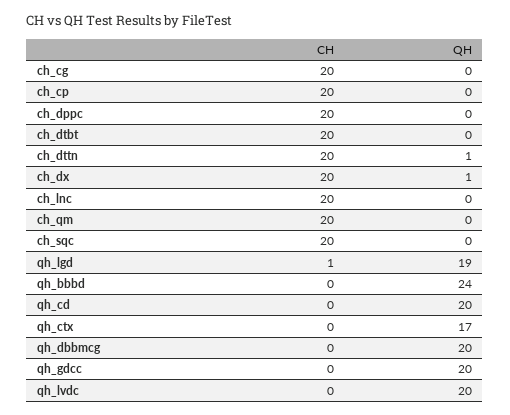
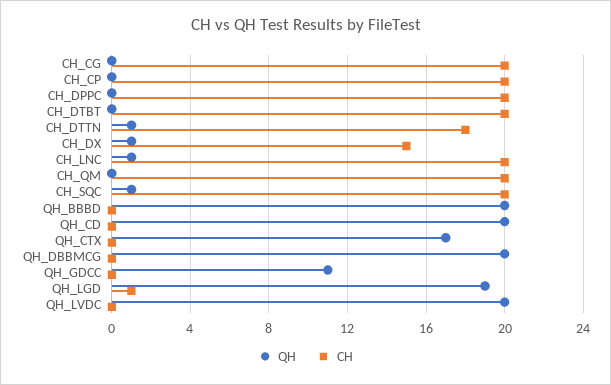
CH, ch_dttn: 20 -> 18
CH, ch_dx: 20 -> 15
QH, ch_lnc: 0 -> 1
QH, ch_sqc: 0 -> 1
QH, qh_bbbd: 24 -> 20
QH, qh_gdcc: 20 -> 11

